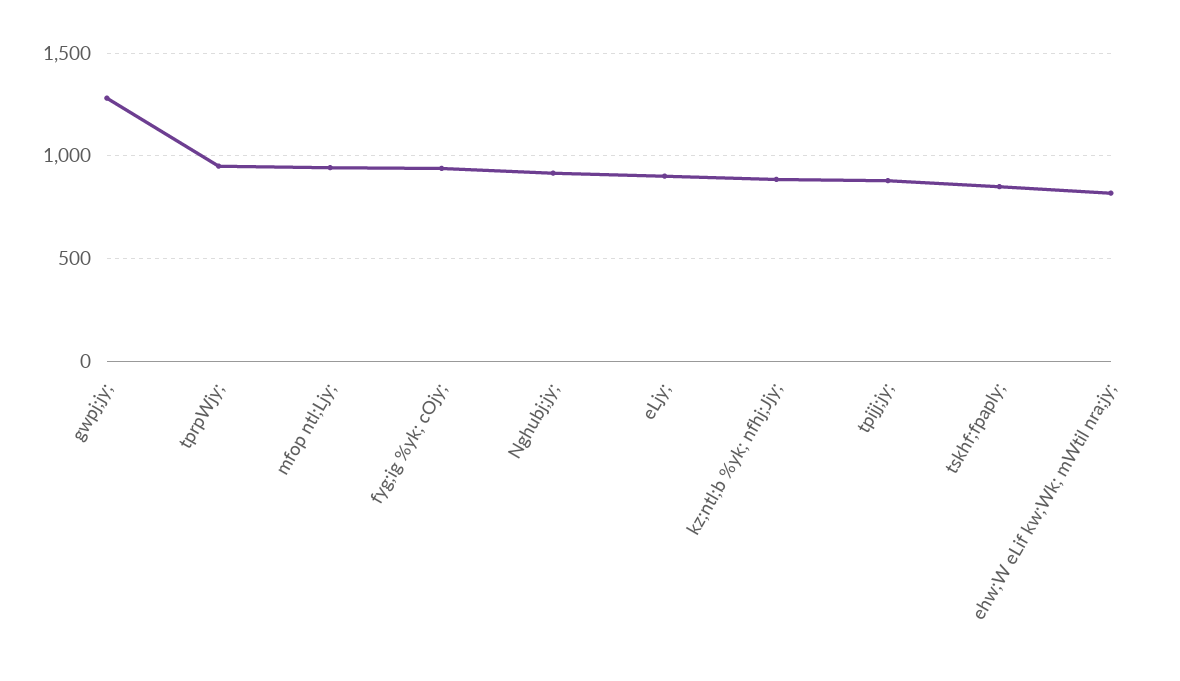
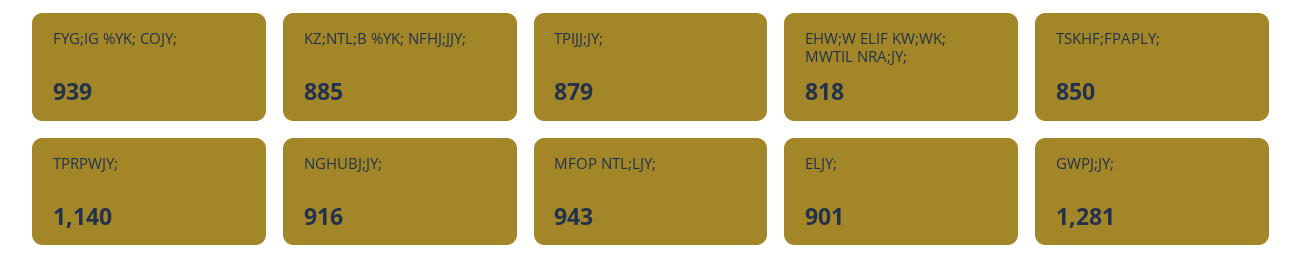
tprpWjy;: 950 -> 1140

